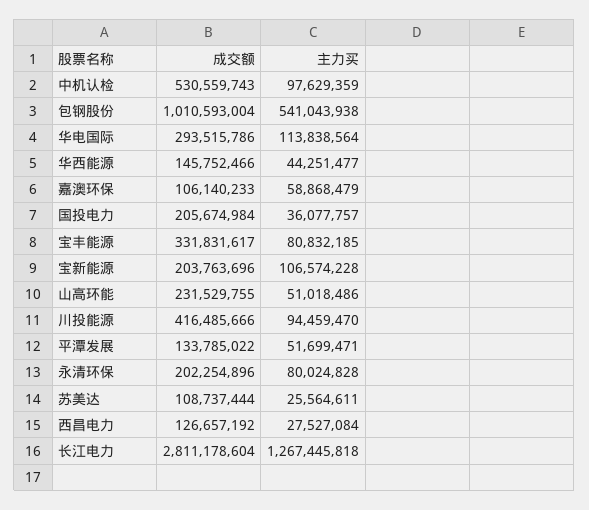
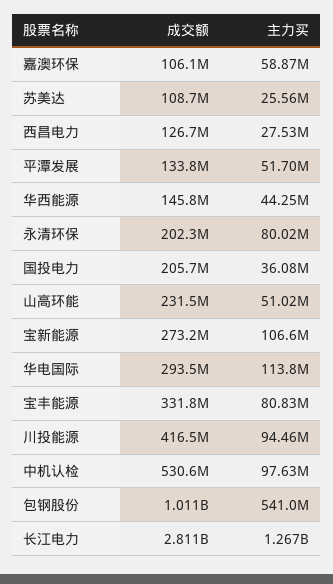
成交额, 宝新能源: 203763696 -> 273200000

